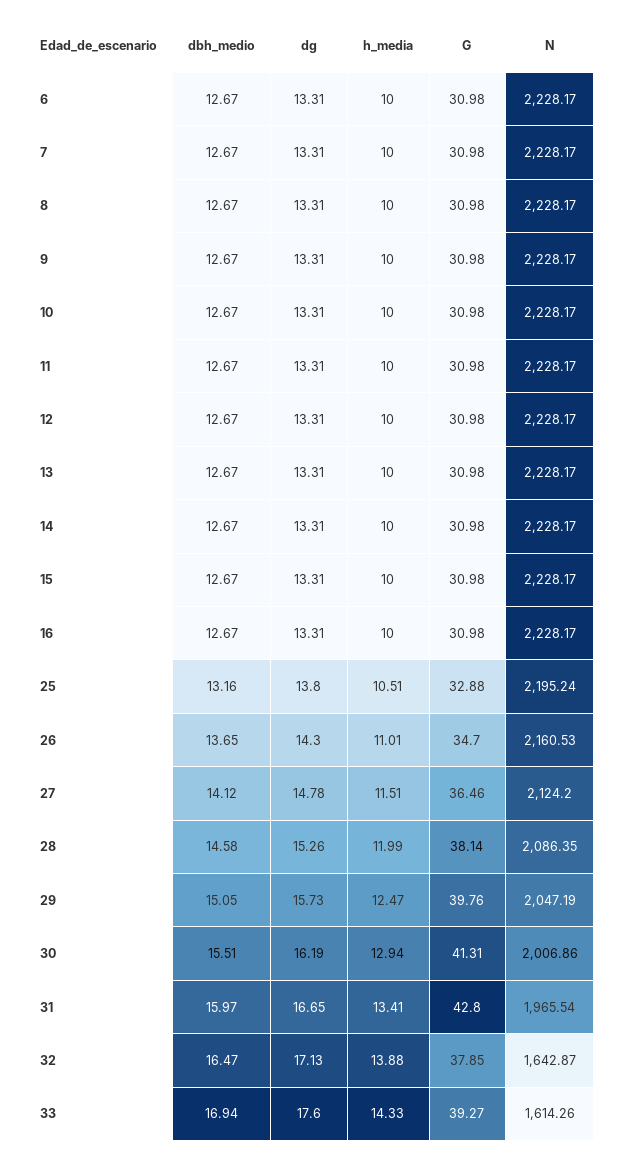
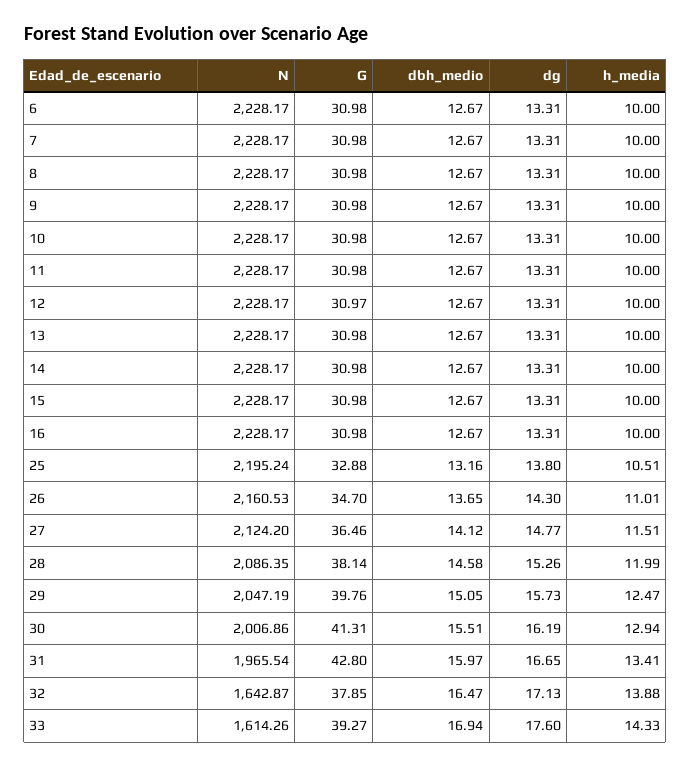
G, 12: 30.98 -> 30.97
dg, 27: 14.78 -> 14.77

